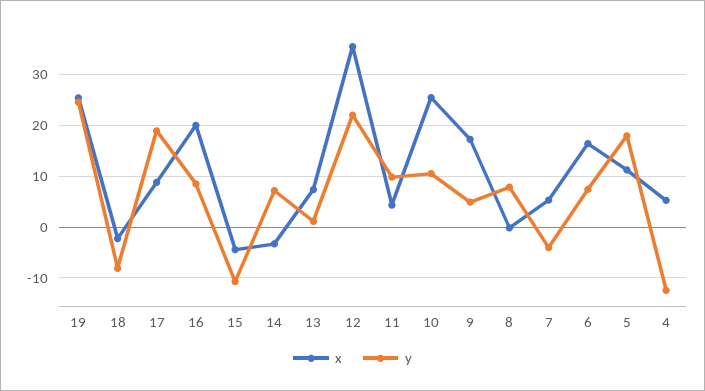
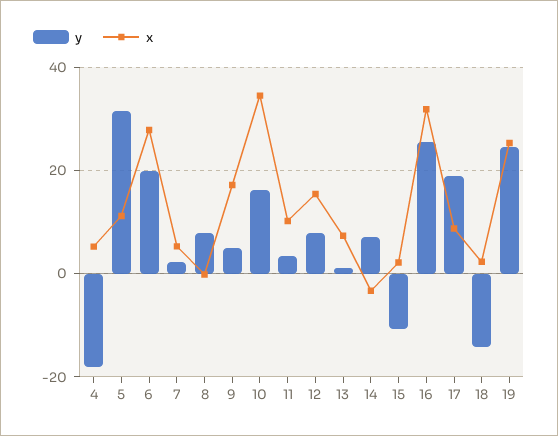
x, 18: -2 -> 2
y, 18: -8 -> -14
x, 16: 20 -> 32
y, 16: 8 -> 26
x, 15: -4 -> 2
x, 12: 36 -> 16
y, 12: 22 -> 8
x, 11: 4 -> 10
y, 11: 10 -> 4
x, 10: 26 -> 34
y, 10: 10 -> 16
y, 7: -4 -> 2
x, 6: 16 -> 28
y, 6: 8 -> 20
y, 5: 18 -> 32
y, 4: -12 -> -18

